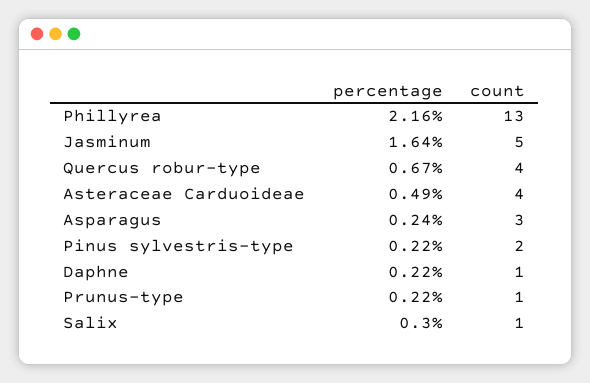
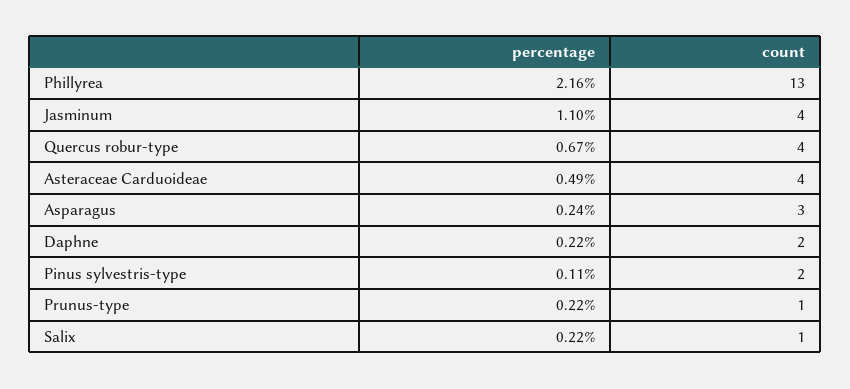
percentage, Jasminum: 1.64 -> 1.1
count, Jasminum: 5 -> 4
percentage, Pinus sylvestris-type: 0.22 -> 0.11
count, Daphne: 1 -> 2
percentage, Salix: 0.3 -> 0.22

